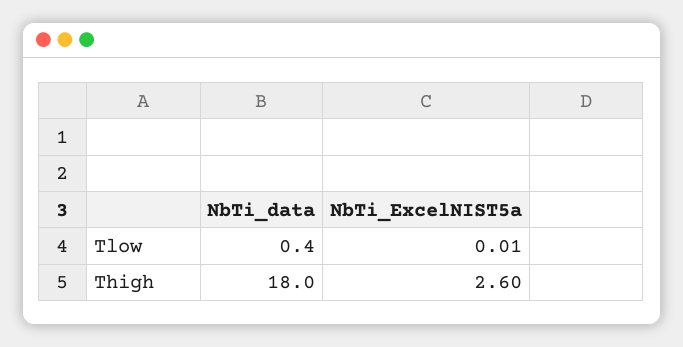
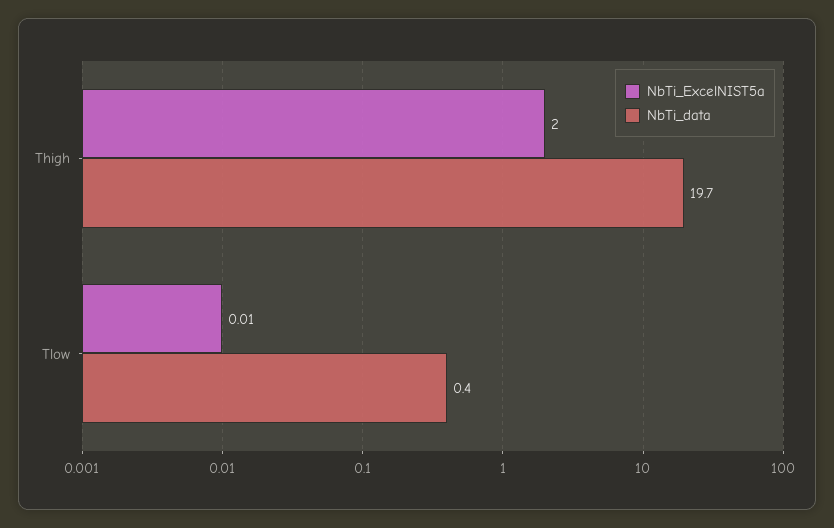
NbTi_data, Thigh: 18 -> 19.7
NbTi_ExcelNIST5a, Thigh: 2.6 -> 2

